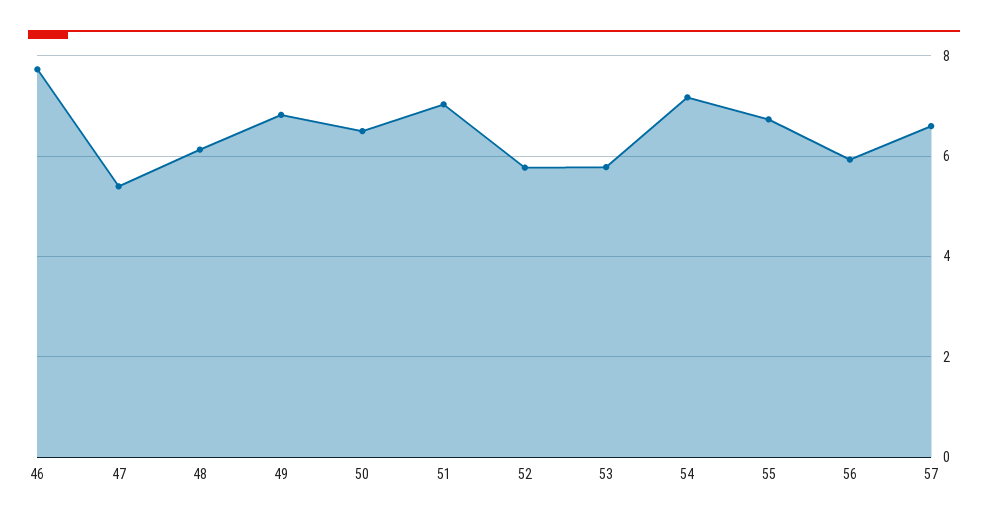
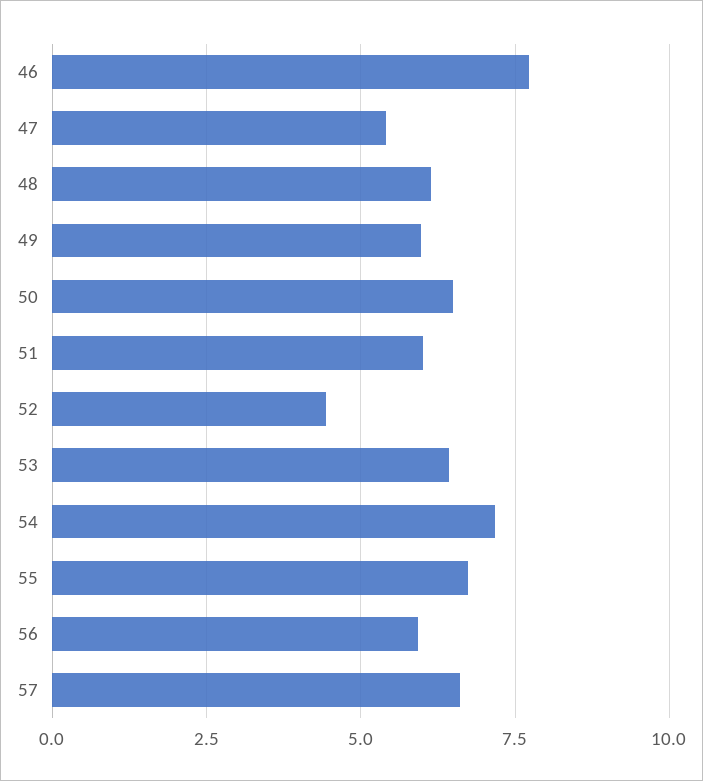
49: 6.8 -> 6
51: 7 -> 6
52: 5.8 -> 4.5
53: 5.8 -> 6.5

